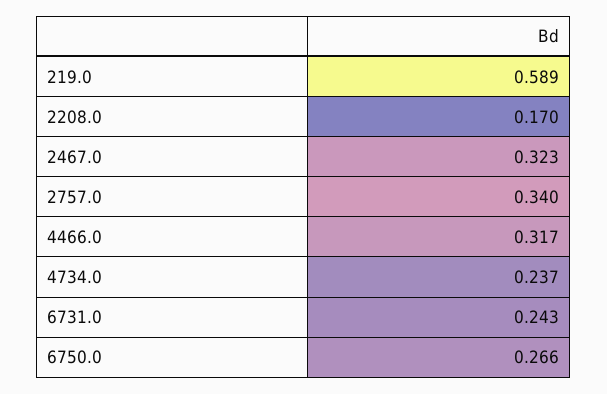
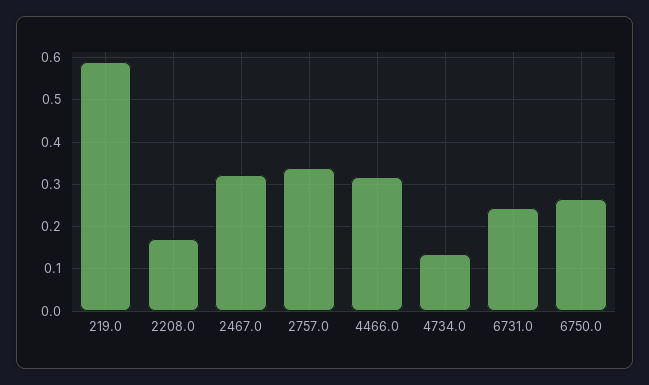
4734.0: 0.237 -> 0.14

